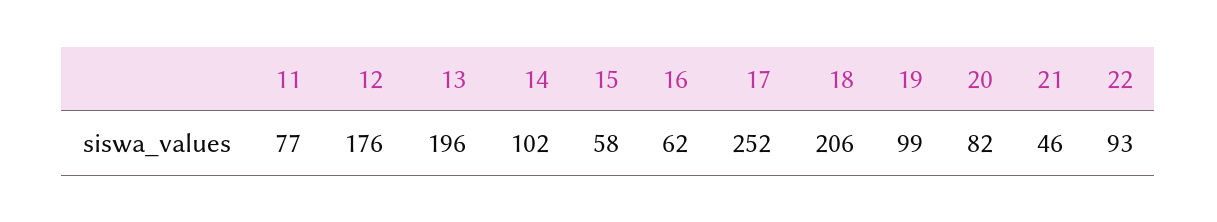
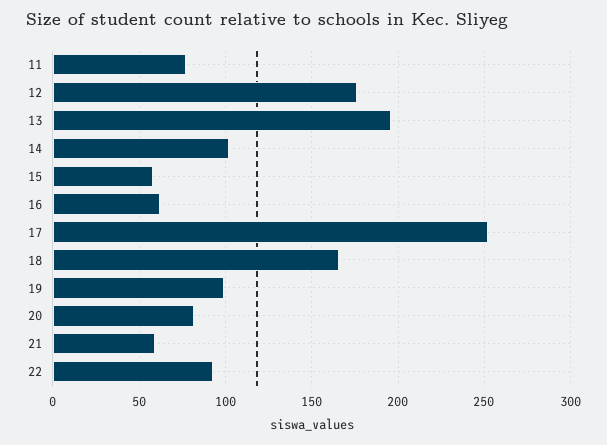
18: 206 -> 165
21: 46 -> 60

